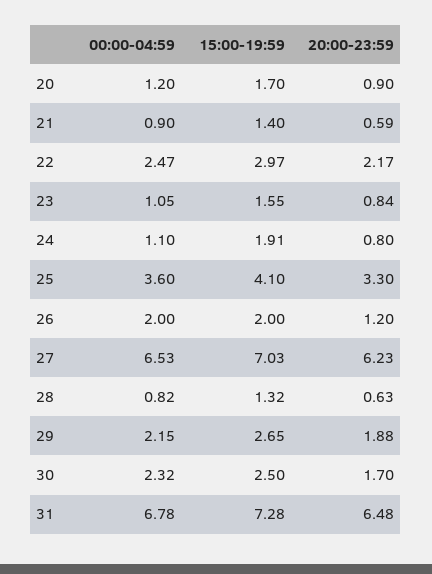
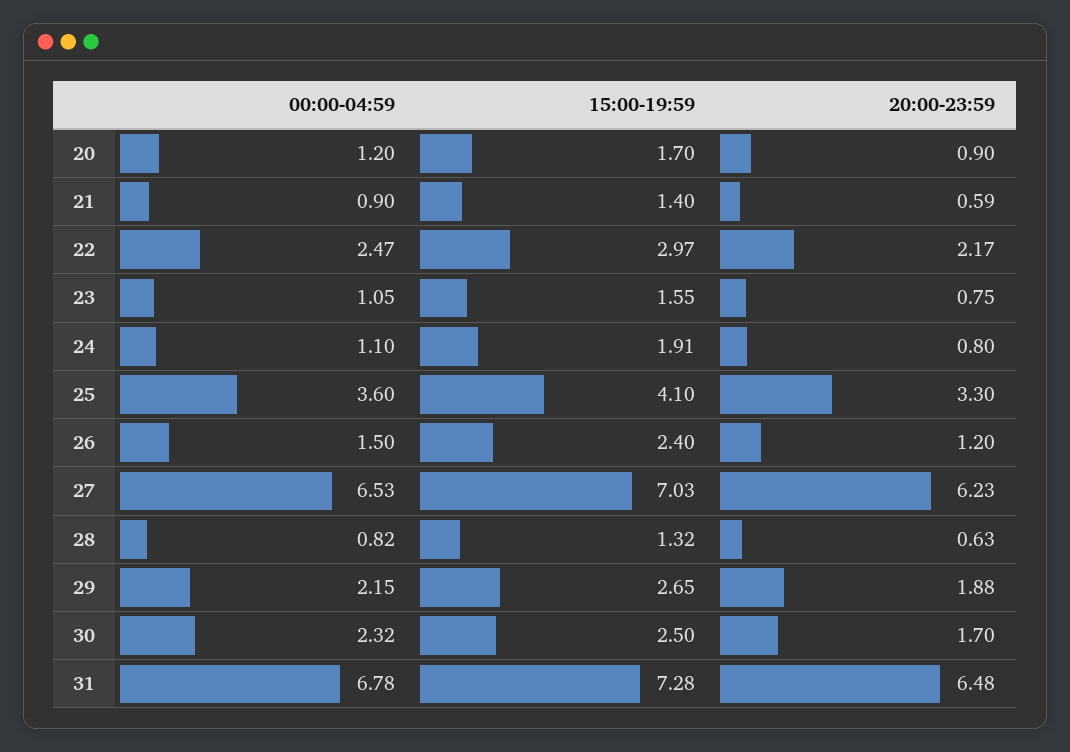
20:00-23:59, 23: 0.84 -> 0.75
00:00-04:59, 26: 2 -> 1.5
15:00-19:59, 26: 2 -> 2.4

